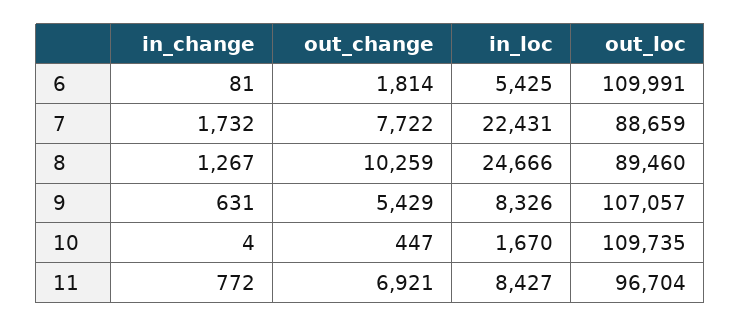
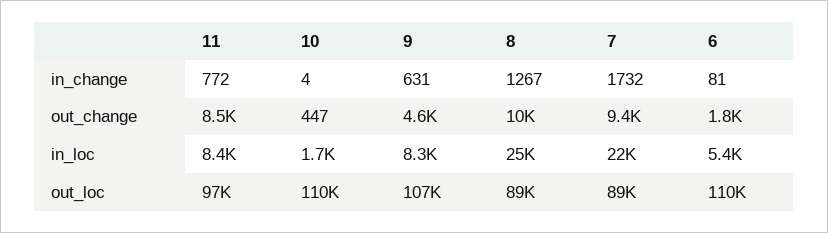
out_change, 7: 7722 -> 9400
out_change, 9: 5429 -> 4600
out_change, 11: 6921 -> 8500

